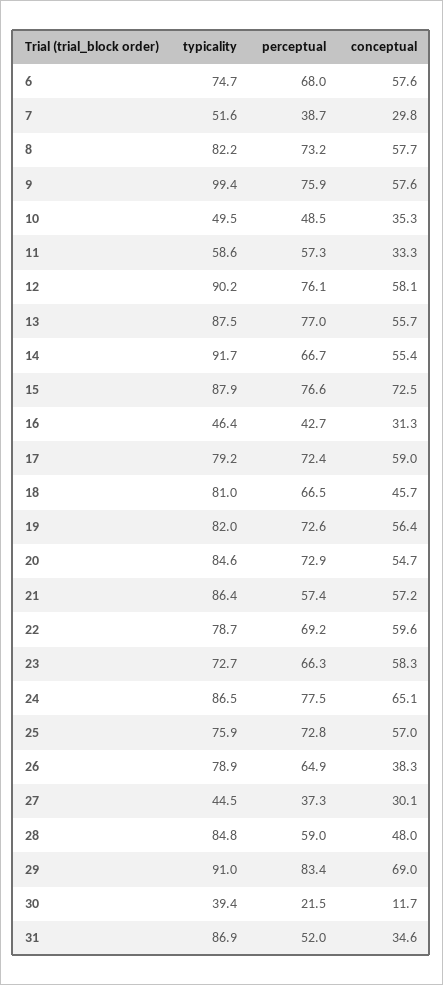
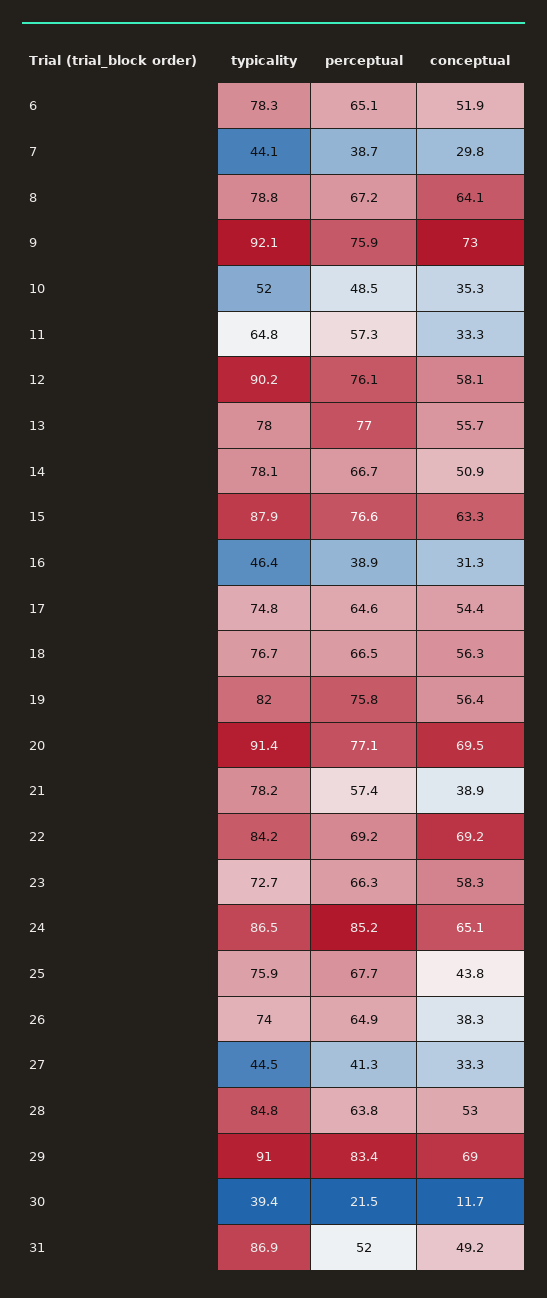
typicality, 6: 74.7 -> 78.3
perceptual, 6: 68 -> 65.1
conceptual, 6: 57.6 -> 51.9
typicality, 7: 51.6 -> 44.1
typicality, 8: 82.2 -> 78.8
perceptual, 8: 73.2 -> 67.2
conceptual, 8: 57.7 -> 64.1
typicality, 9: 99.4 -> 92.1
conceptual, 9: 57.6 -> 73
typicality, 10: 49.5 -> 52
typicality, 11: 58.6 -> 64.8
typicality, 13: 87.5 -> 78
typicality, 14: 91.7 -> 78.1
conceptual, 14: 55.4 -> 50.9
conceptual, 15: 72.5 -> 63.3
perceptual, 16: 42.7 -> 38.9
typicality, 17: 79.2 -> 74.8
perceptual, 17: 72.4 -> 64.6
conceptual, 17: 59 -> 54.4
typicality, 18: 81 -> 76.7
conceptual, 18: 45.7 -> 56.3
perceptual, 19: 72.6 -> 75.8
typicality, 20: 84.6 -> 91.4
perceptual, 20: 72.9 -> 77.1
conceptual, 20: 54.7 -> 69.5
typicality, 21: 86.4 -> 78.2
conceptual, 21: 57.2 -> 38.9
typicality, 22: 78.7 -> 84.2
conceptual, 22: 59.6 -> 69.2
perceptual, 24: 77.5 -> 85.2
perceptual, 25: 72.8 -> 67.7
conceptual, 25: 57 -> 43.8
typicality, 26: 78.9 -> 74
perceptual, 27: 37.3 -> 41.3
conceptual, 27: 30.1 -> 33.3
perceptual, 28: 59 -> 63.8
conceptual, 28: 48 -> 53
conceptual, 31: 34.6 -> 49.2

